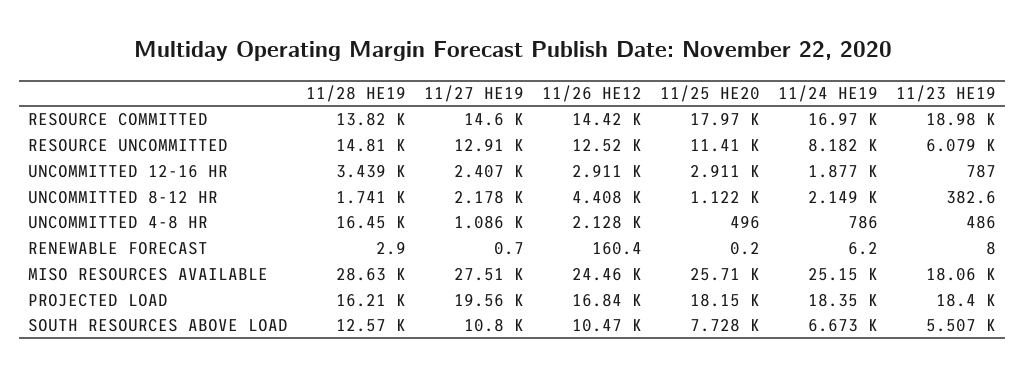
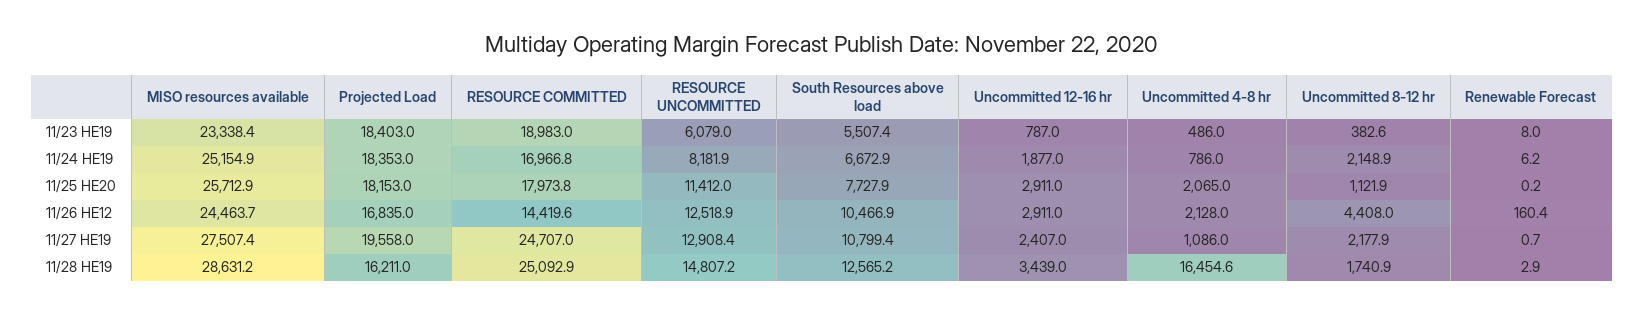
11/28 HE19, RESOURCE COMMITTED: 13820 -> 25092.9
11/27 HE19, RESOURCE COMMITTED: 14600 -> 24707
11/25 HE20, UNCOMMITTED 4-8 HR: 496 -> 2065
11/23 HE19, MISO RESOURCES AVAILABLE: 18060 -> 23338.4

